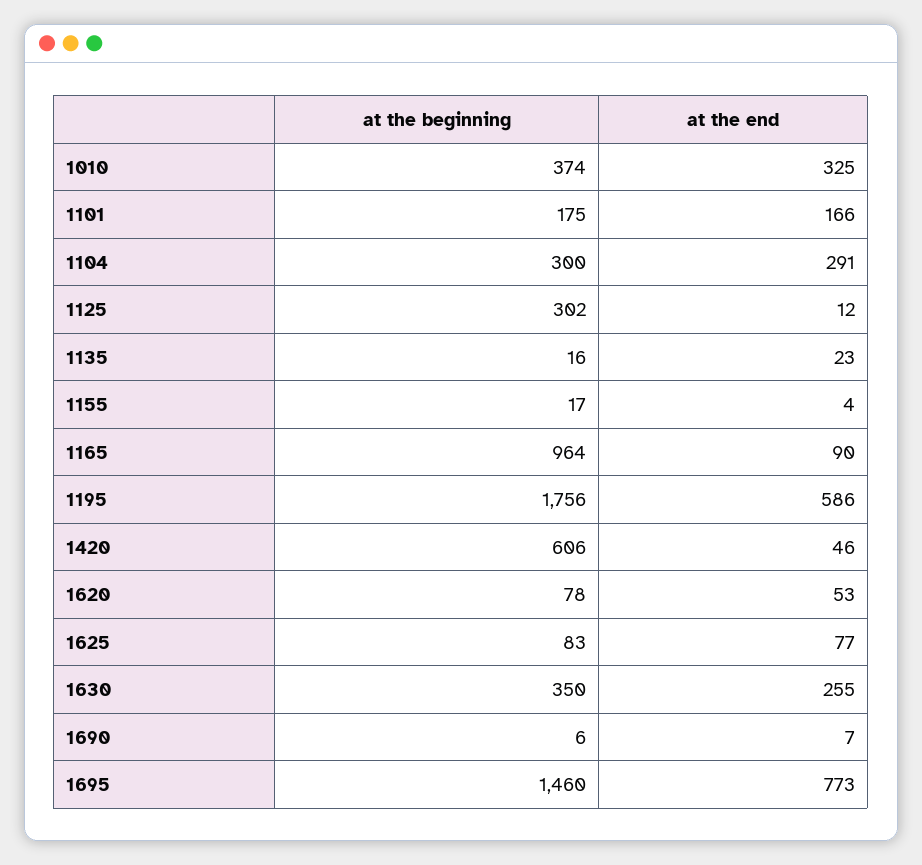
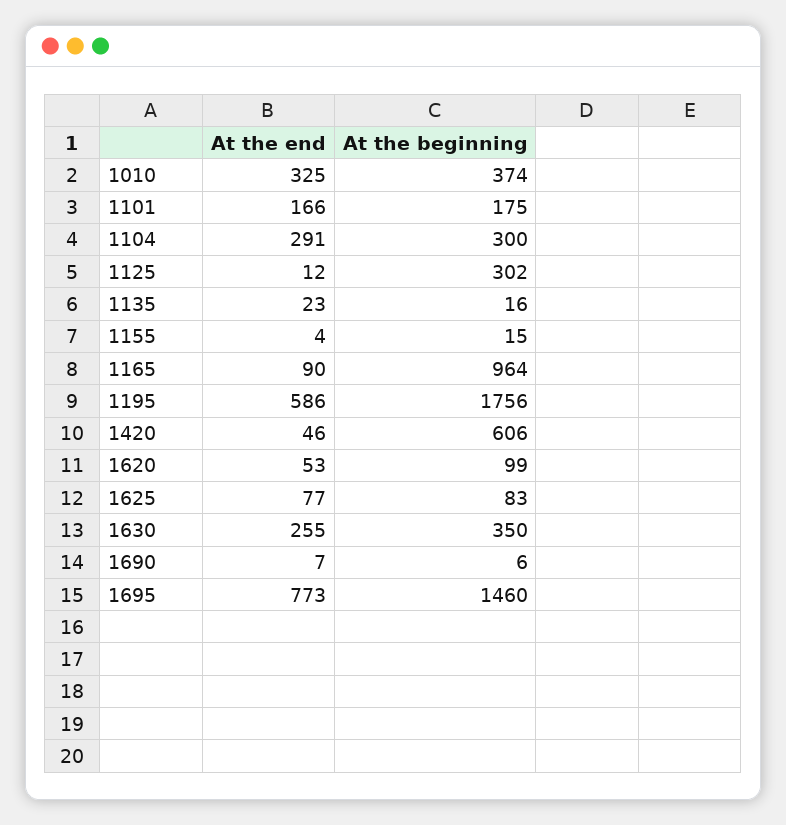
at the beginning, 1155: 17 -> 15
at the beginning, 1620: 78 -> 99

